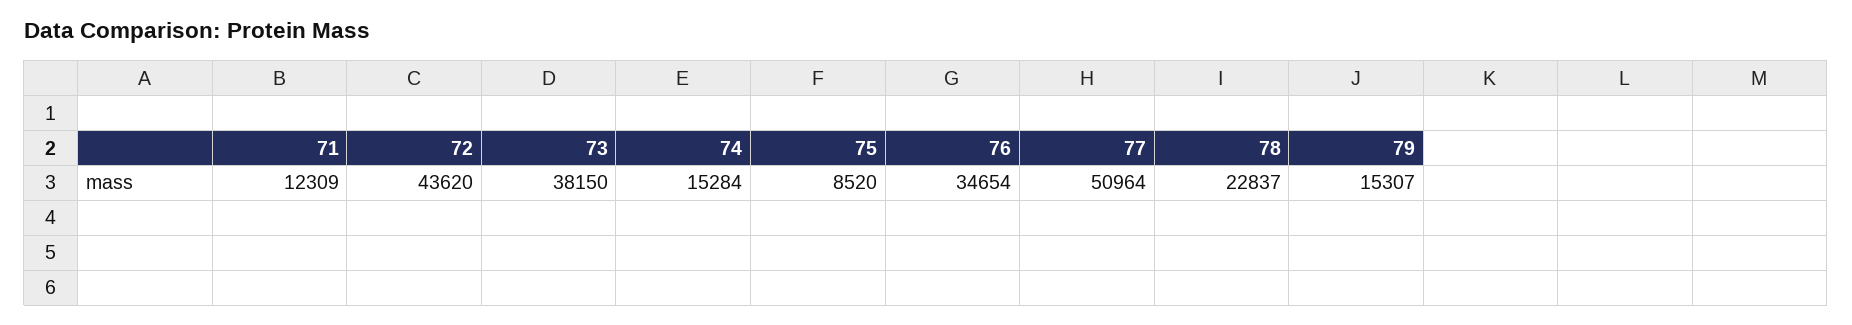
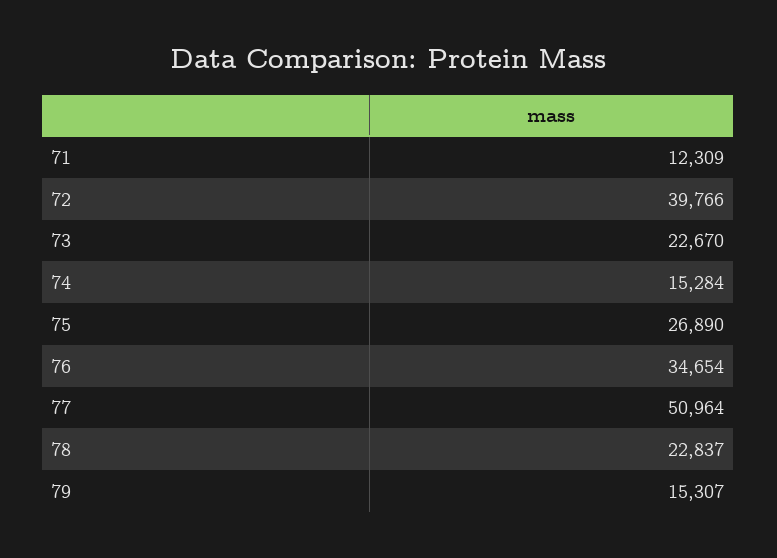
72: 43620 -> 39766
73: 38150 -> 22670
75: 8520 -> 26890

